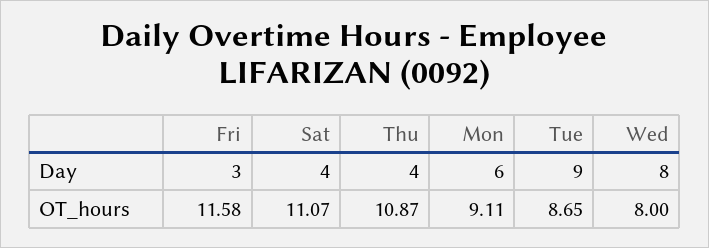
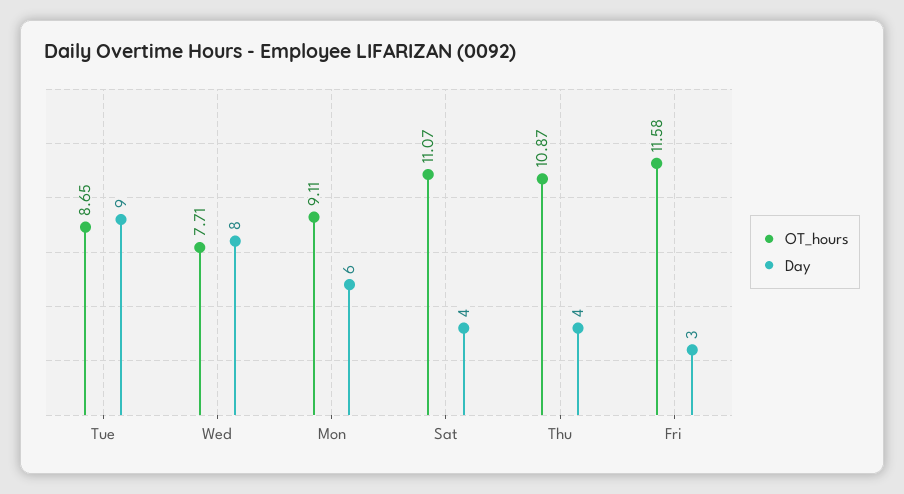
OT_hours, Wed: 8 -> 7.71

